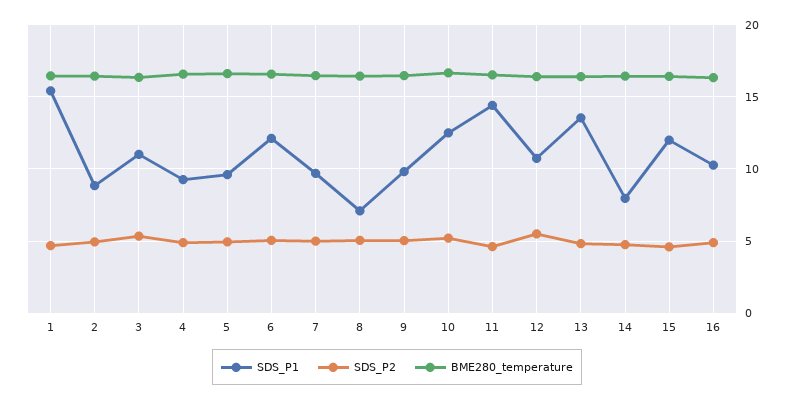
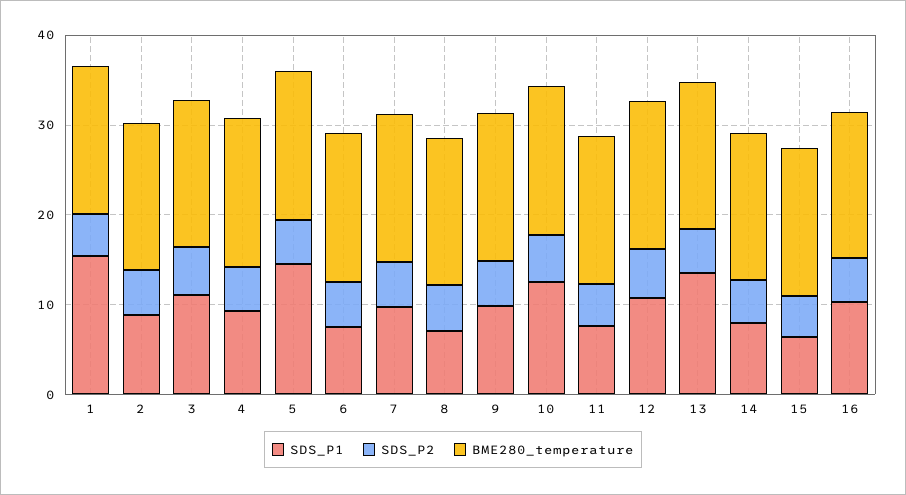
SDS_P1, 5: 9.5 -> 14
SDS_P1, 6: 12 -> 8
SDS_P1, 11: 14.5 -> 8
SDS_P1, 15: 12 -> 6

